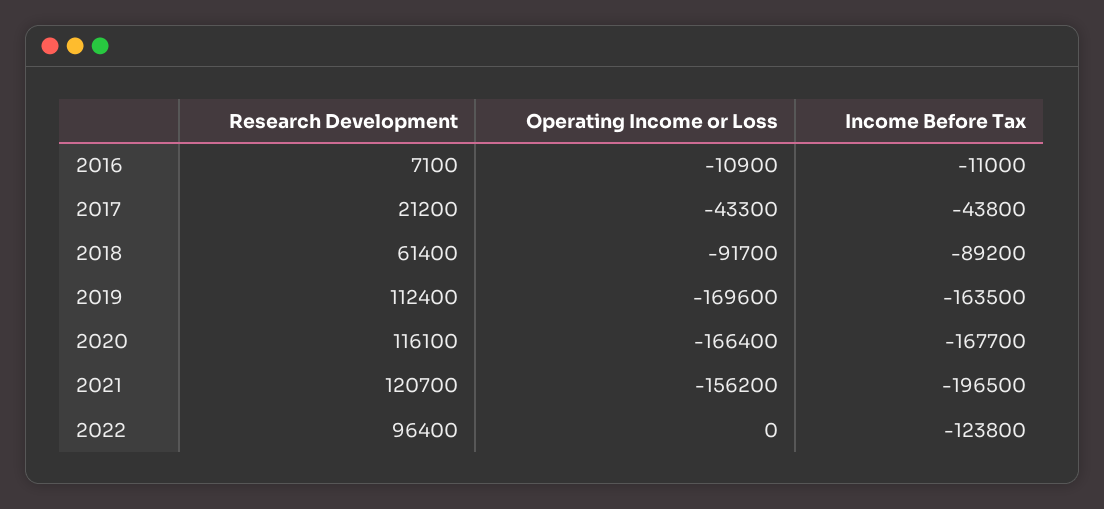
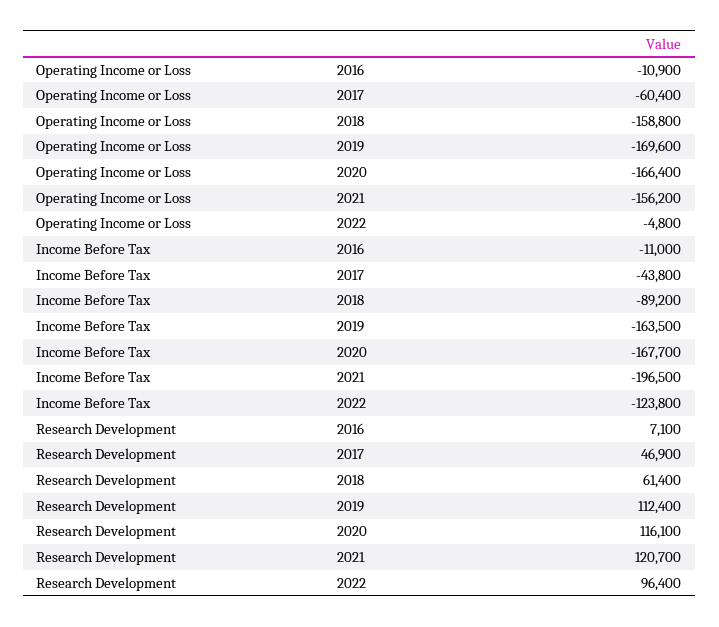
Research Development, 2017: 21200 -> 46900
Operating Income or Loss, 2017: -43300 -> -60400
Operating Income or Loss, 2018: -91700 -> -158800
Operating Income or Loss, 2022: 0 -> -4800

